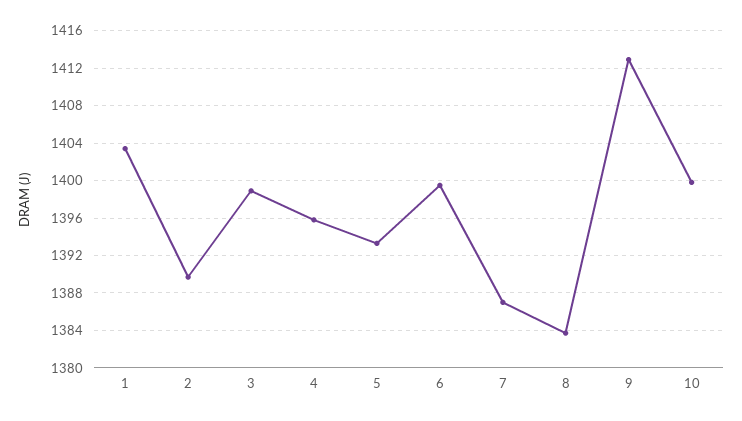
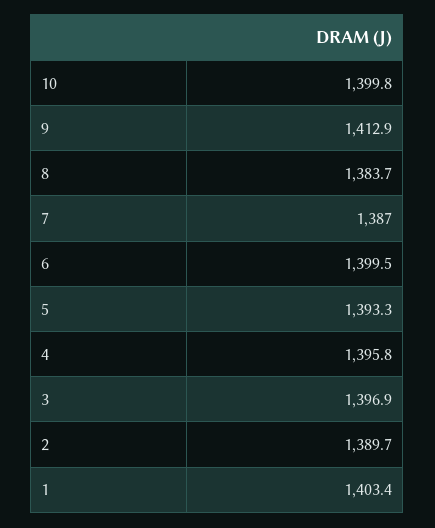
3: 1399 -> 1396.9

